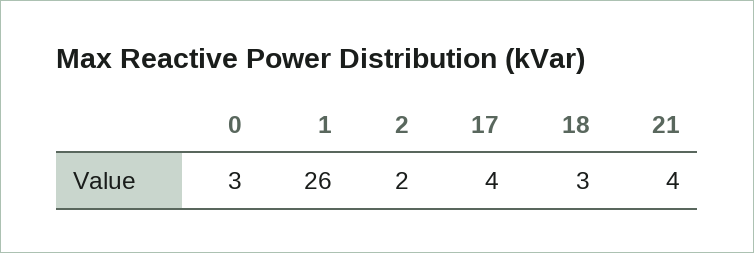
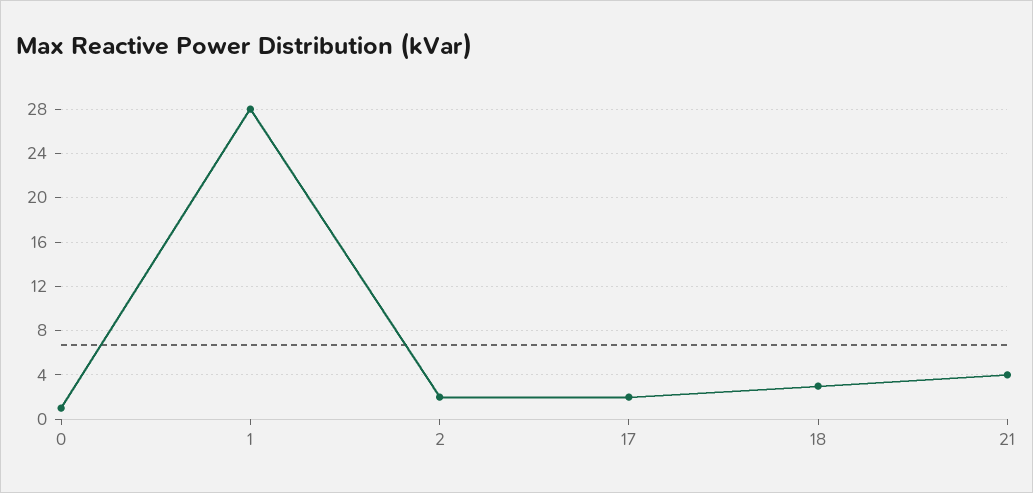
0: 3 -> 1
1: 26 -> 28
17: 4 -> 2

